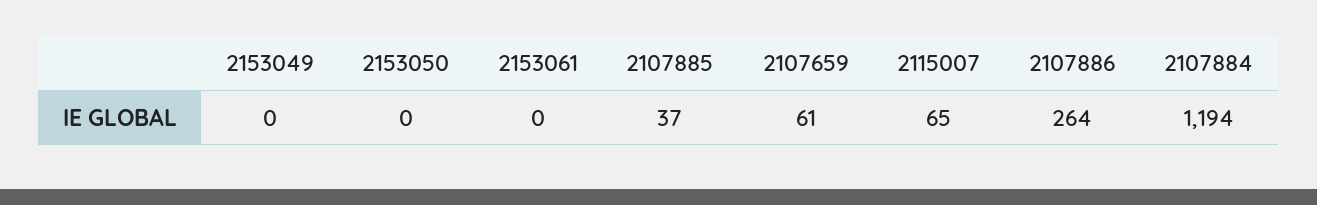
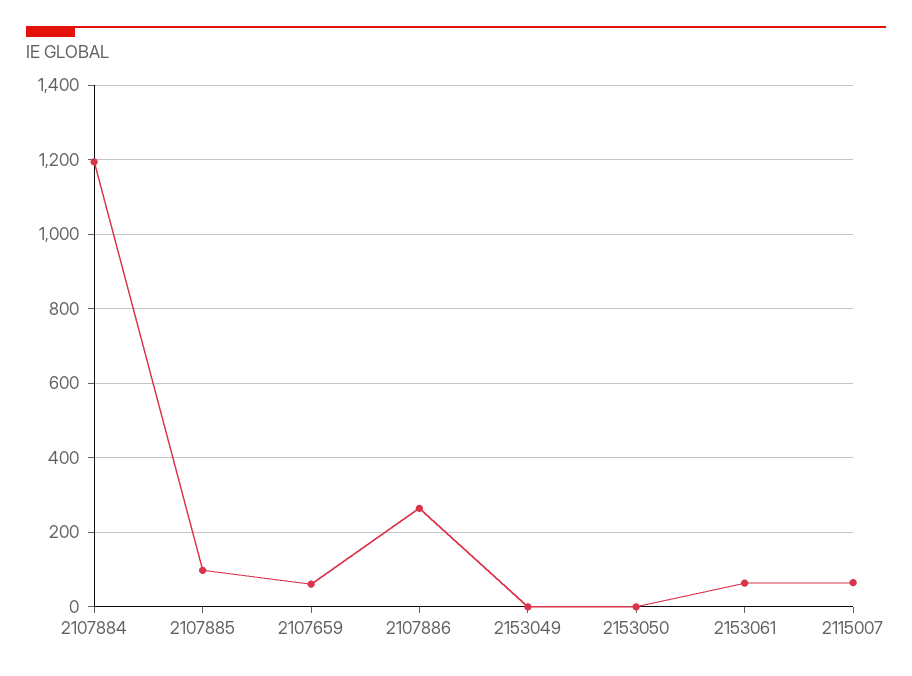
2153061: 0 -> 60
2107885: 37 -> 100

